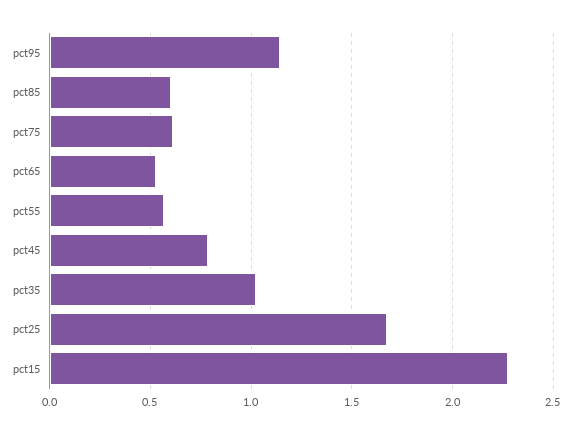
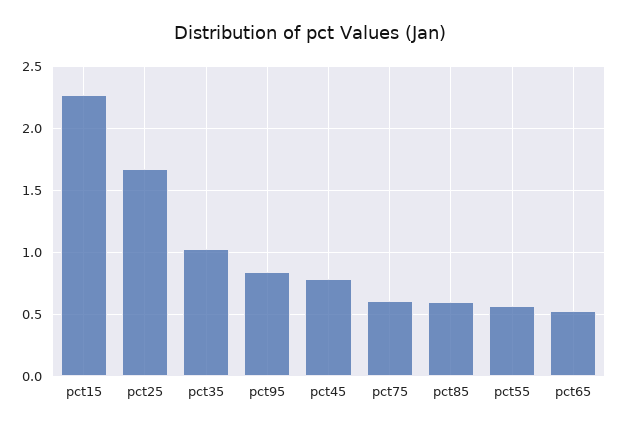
pct95: 1.15 -> 0.85

